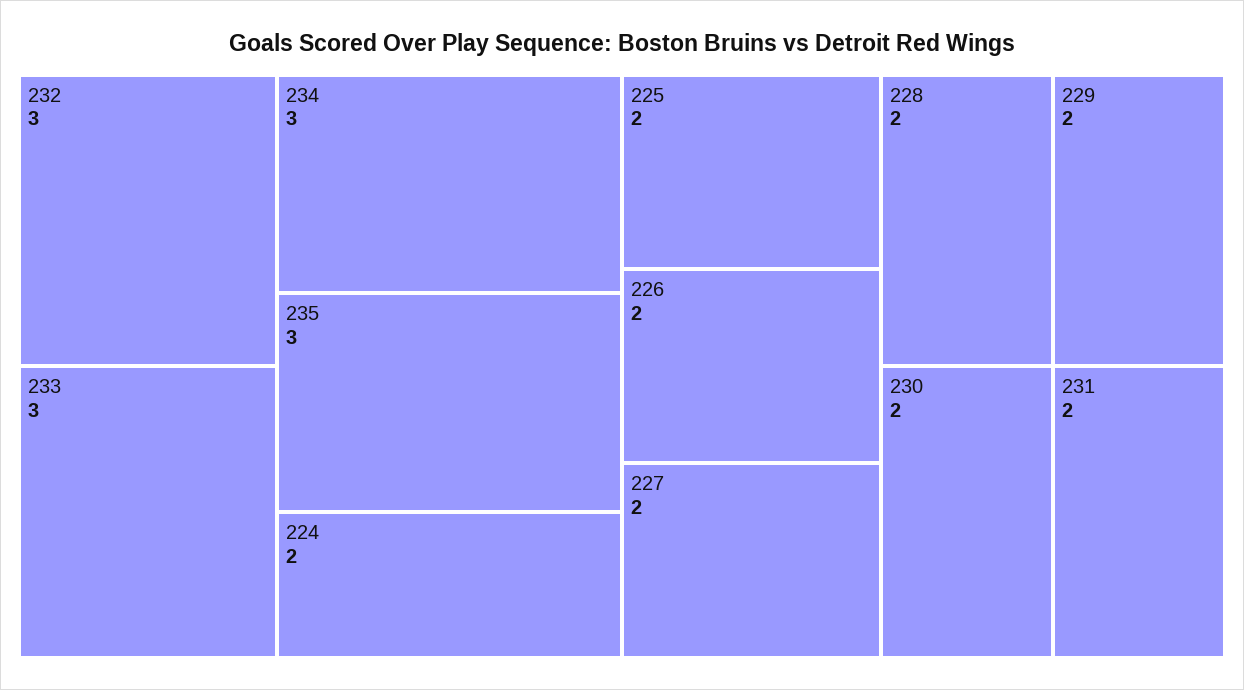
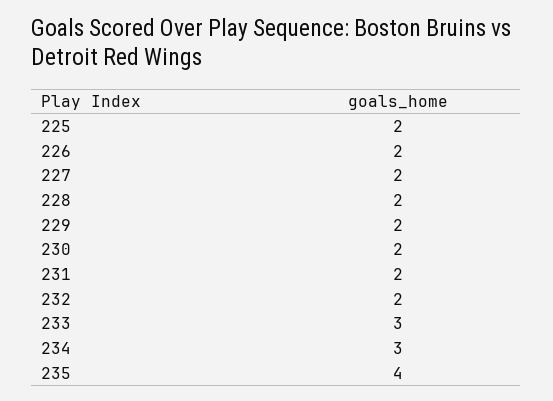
232: 3 -> 2
235: 3 -> 4
224: 2 -> none

